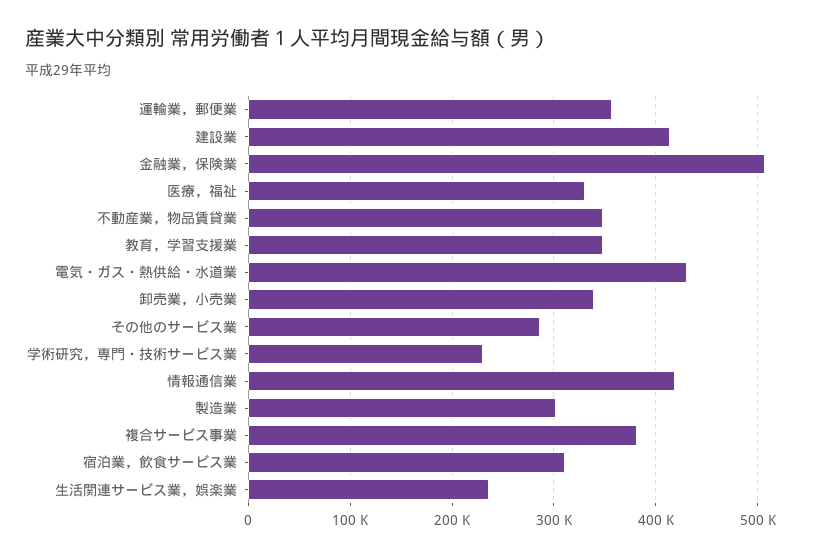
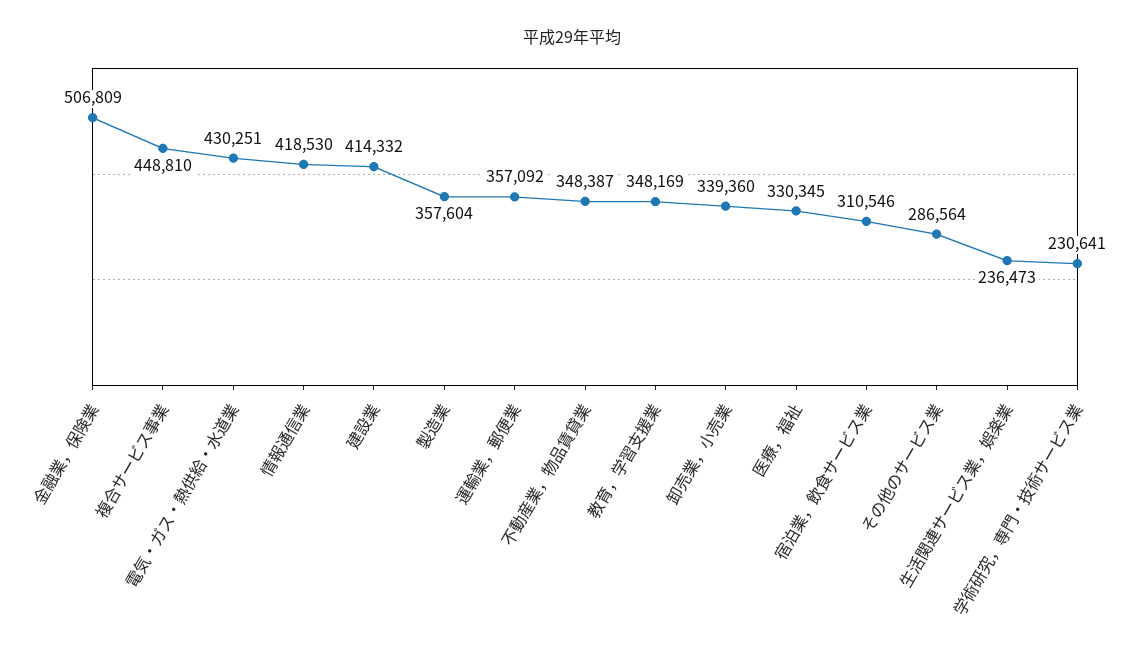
製造業: 300000 -> 357604
複合サービス事業: 380000 -> 448810

